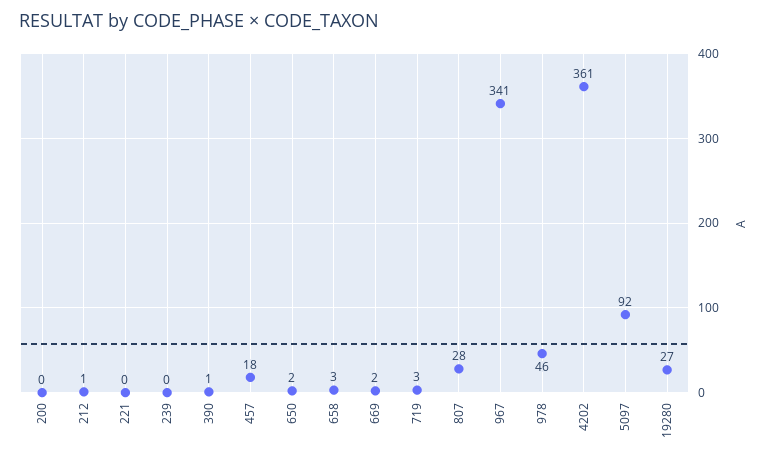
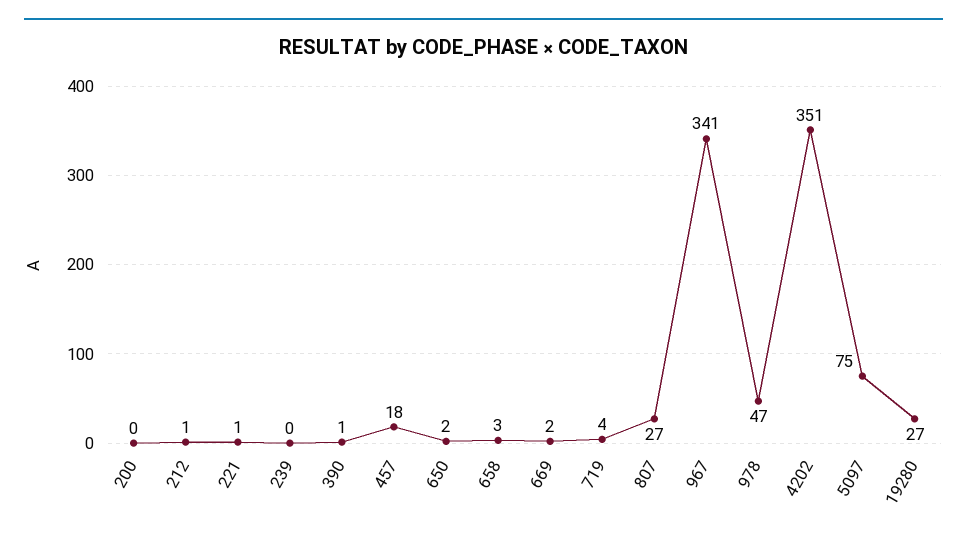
221: 0 -> 1
719: 3 -> 4
807: 28 -> 27
978: 46 -> 47
4202: 361 -> 351
5097: 92 -> 75

